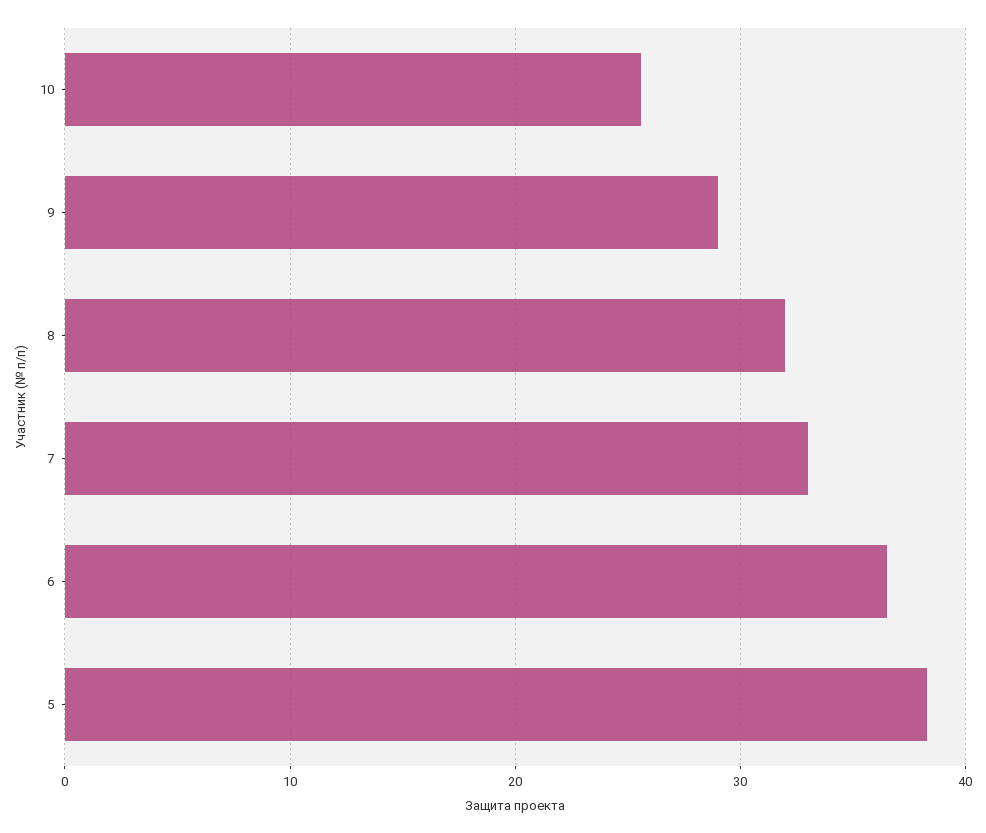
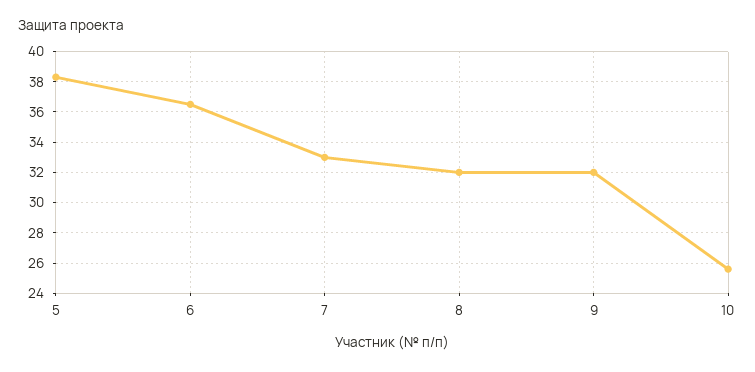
9: 29 -> 32

